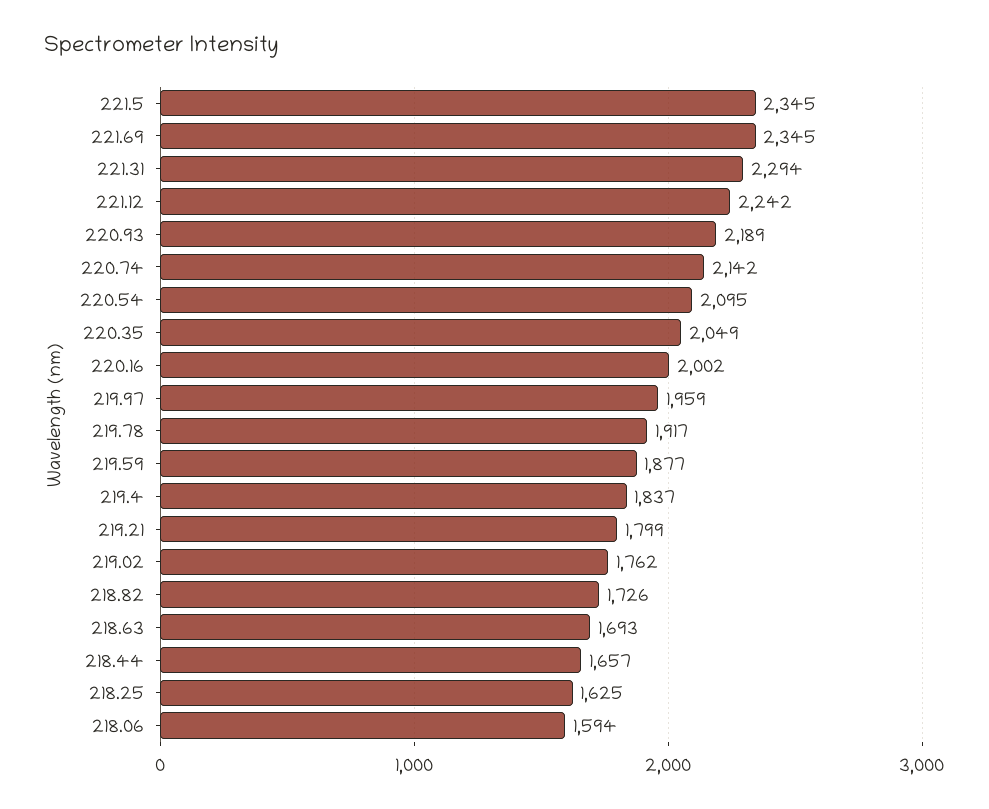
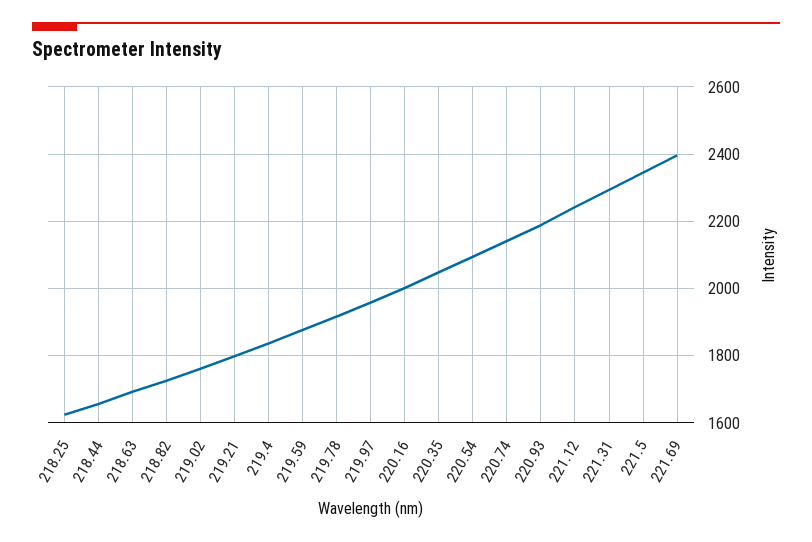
221.69: 2345 -> 2400
218.06: 1594 -> none

